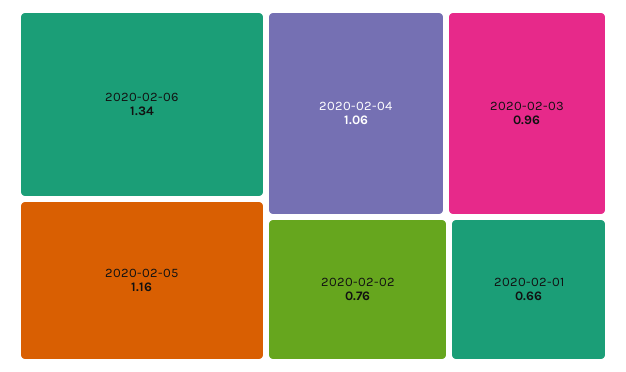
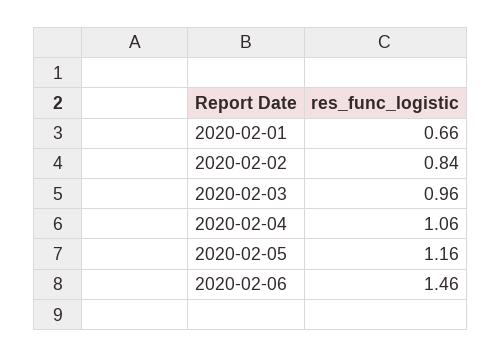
2020-02-06: 1.34 -> 1.46
2020-02-02: 0.76 -> 0.84

